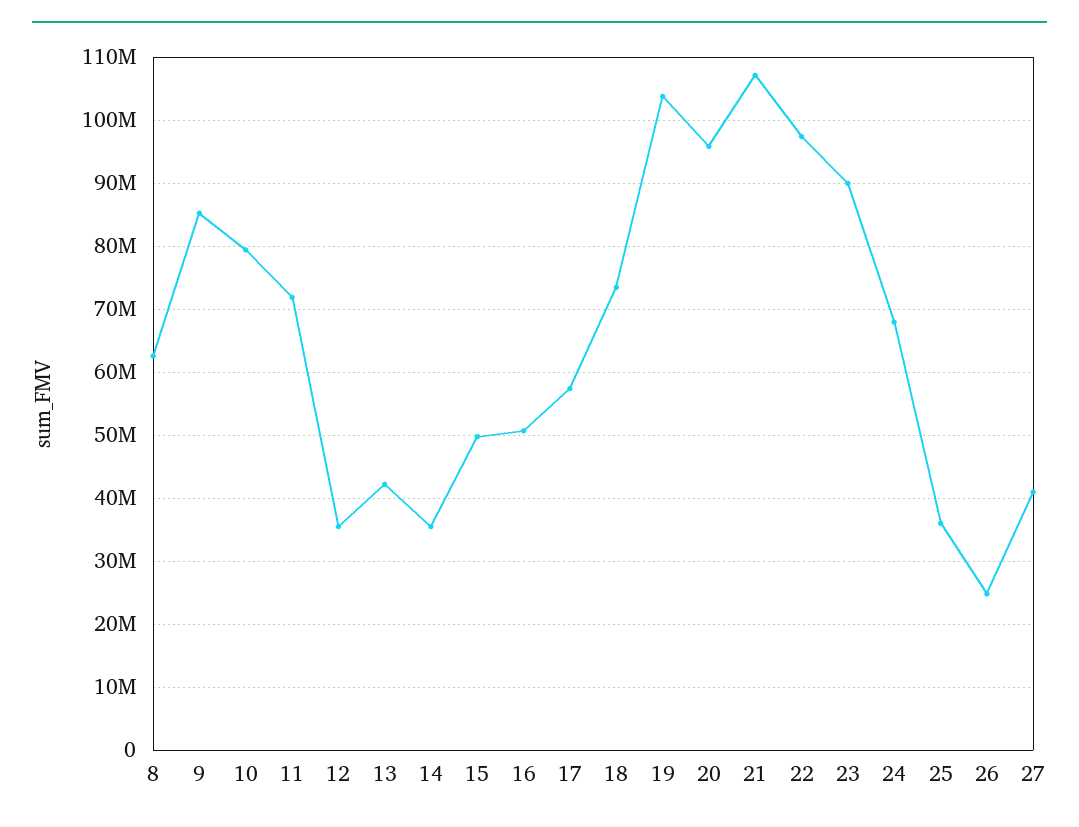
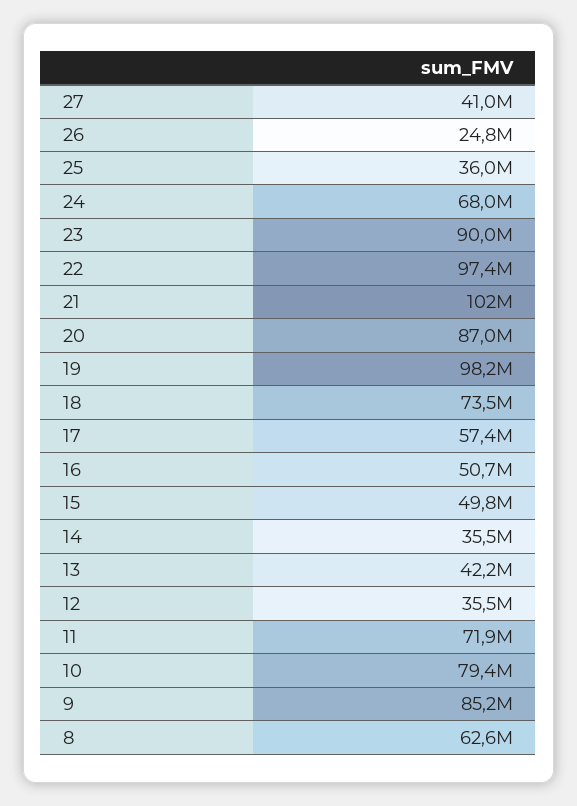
19: 104000000 -> 98200000
20: 96000000 -> 87000000
21: 107000000 -> 102000000

